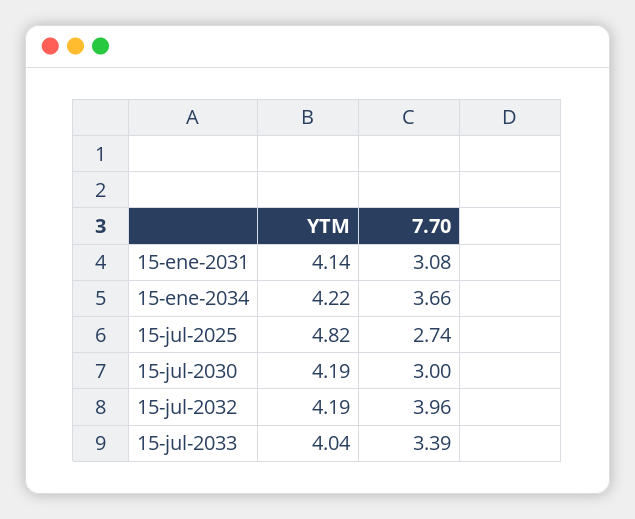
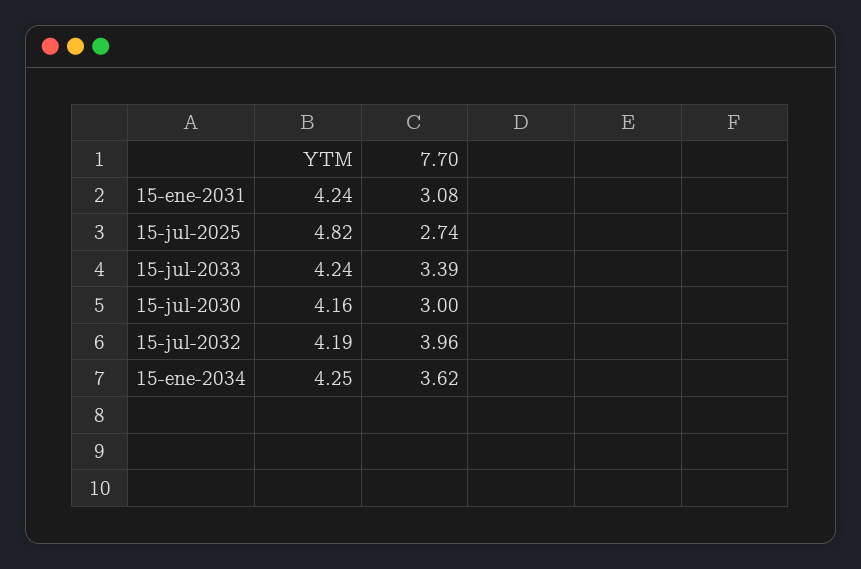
YTM, 15-ene-2031: 4.14 -> 4.24
YTM, 15-ene-2034: 4.22 -> 4.25
7.70, 15-ene-2034: 3.66 -> 3.62
YTM, 15-jul-2030: 4.19 -> 4.16
YTM, 15-jul-2033: 4.04 -> 4.24

